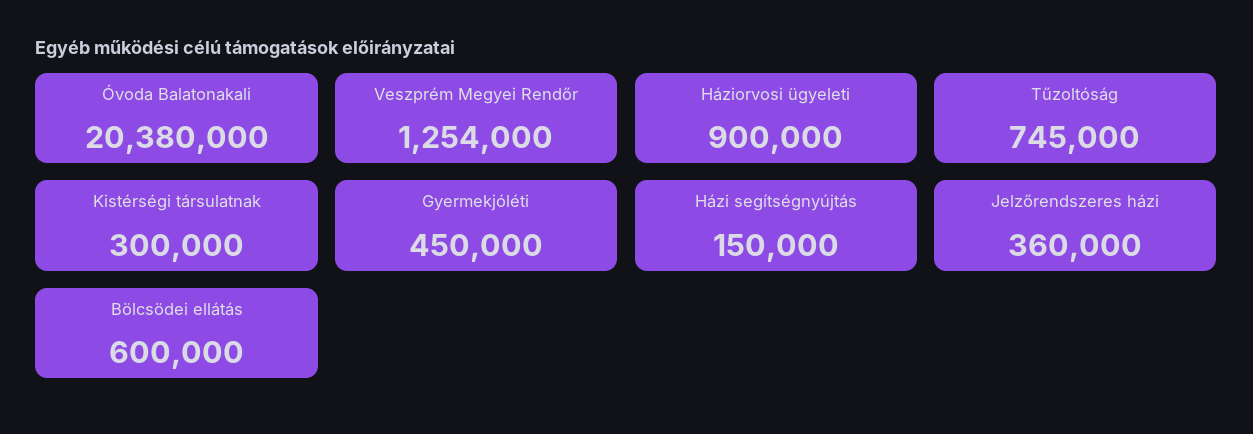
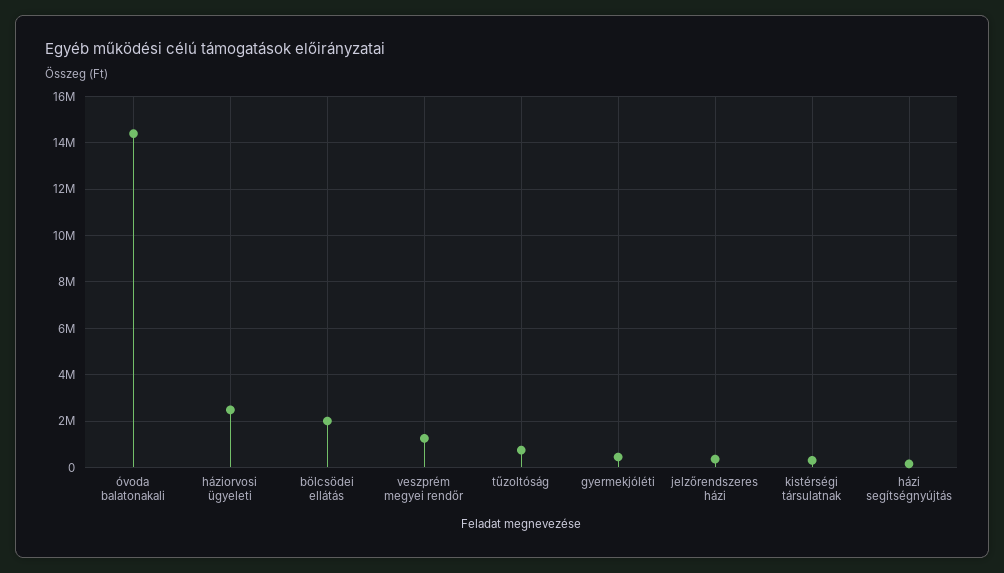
Óvoda Balatonakali: 20380000 -> 14500000
Háziorvosi ügyeleti: 900000 -> 2500000
Bölcsödei ellátás: 600000 -> 2000000

